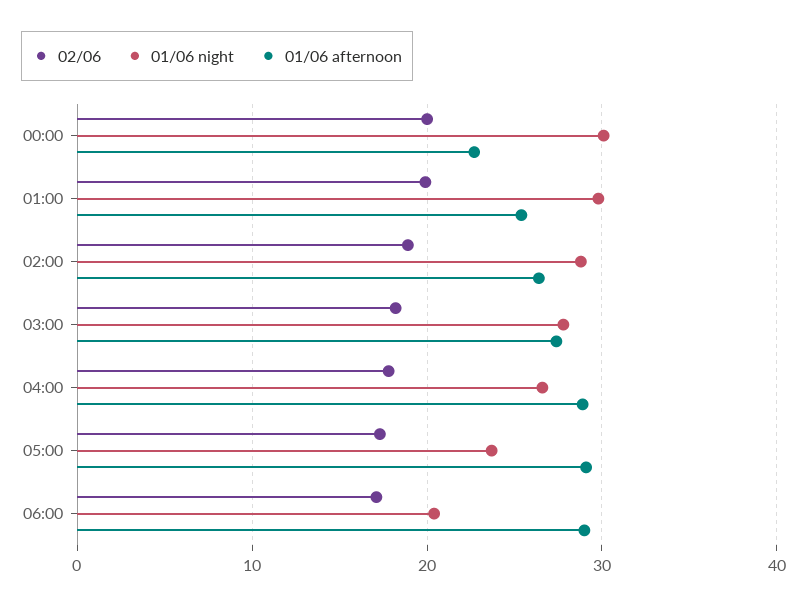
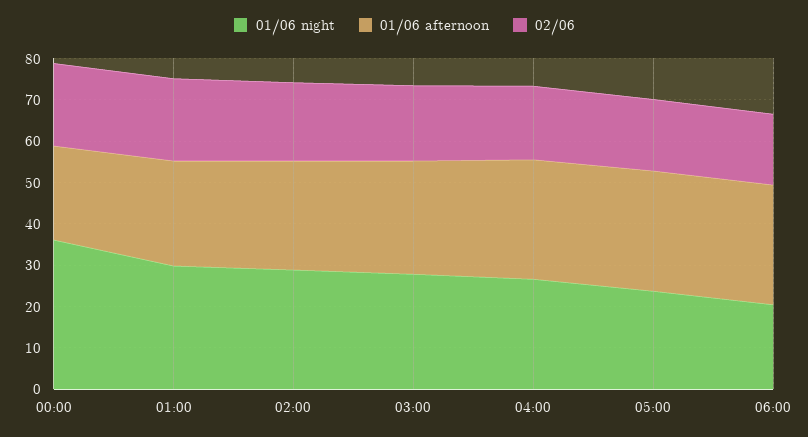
01/06 night, 00:00: 30 -> 36

